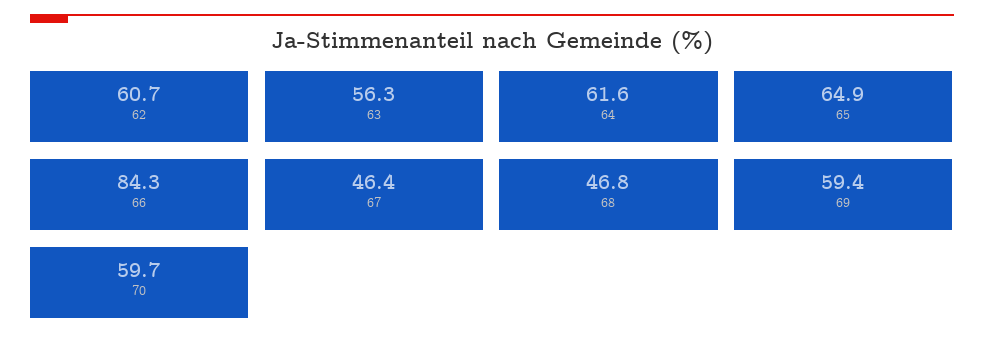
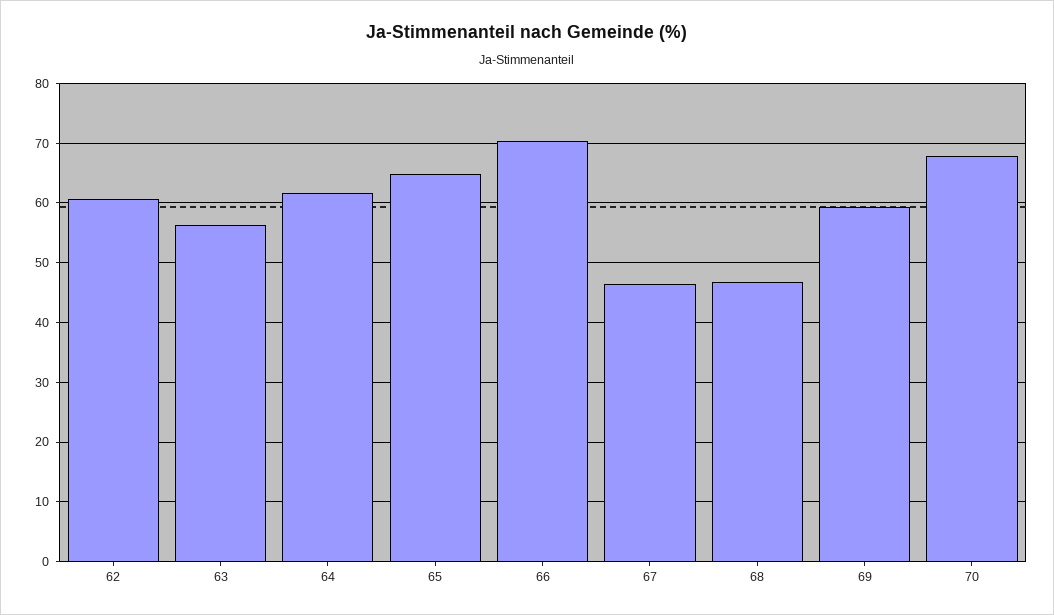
66: 84.3 -> 70
70: 59.7 -> 68

